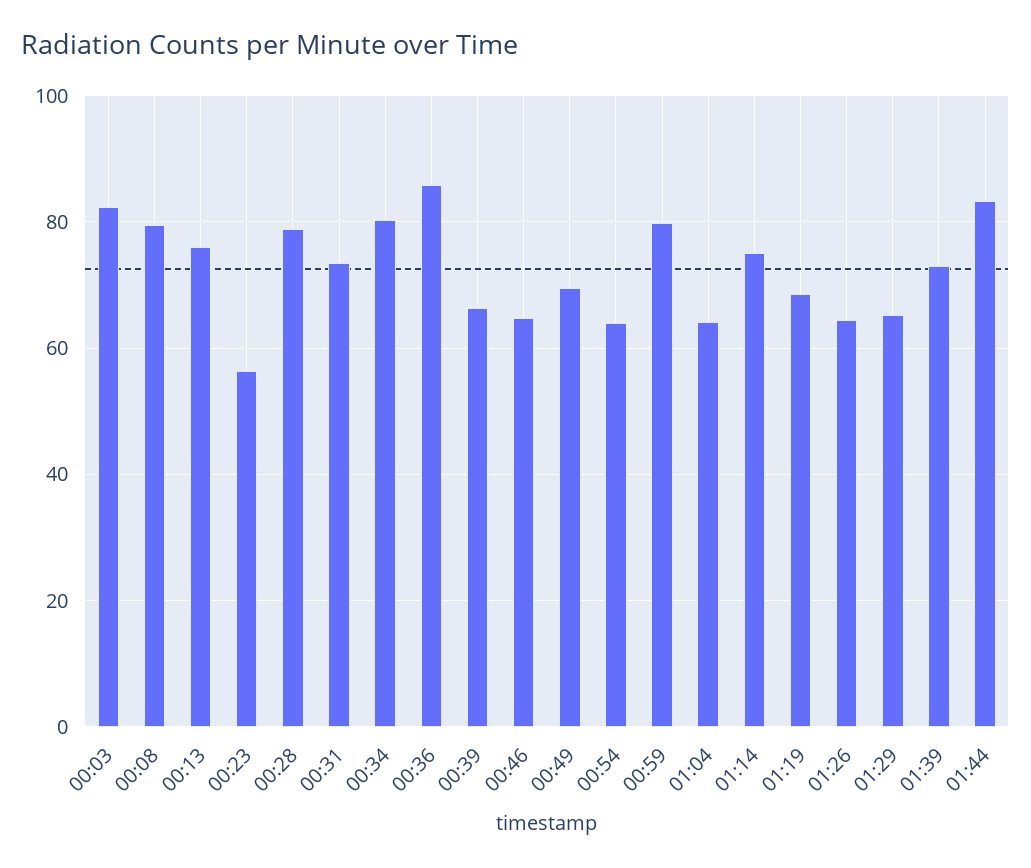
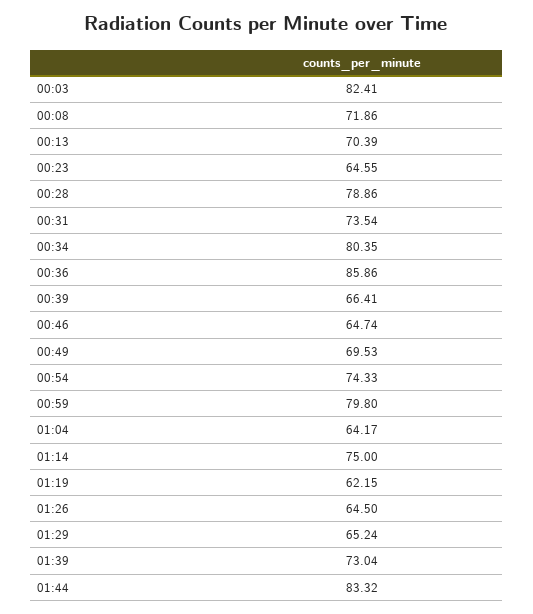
00:08: 80 -> 71.86
00:13: 76 -> 70.39
00:23: 56 -> 64.55
00:54: 64 -> 74.33
01:19: 68 -> 62.15

